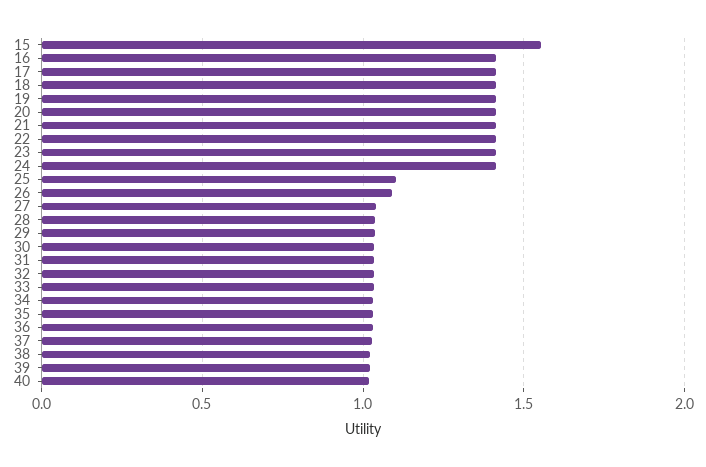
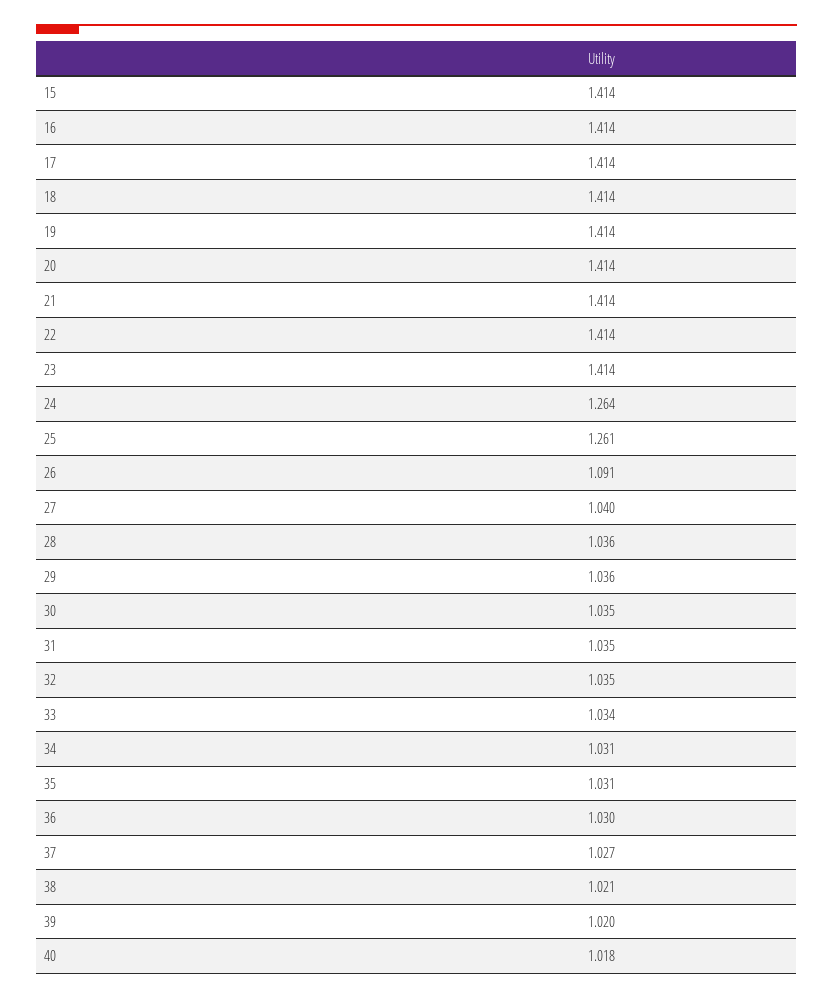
15: 1.55 -> 1.414
24: 1.4 -> 1.264
25: 1.1 -> 1.261

